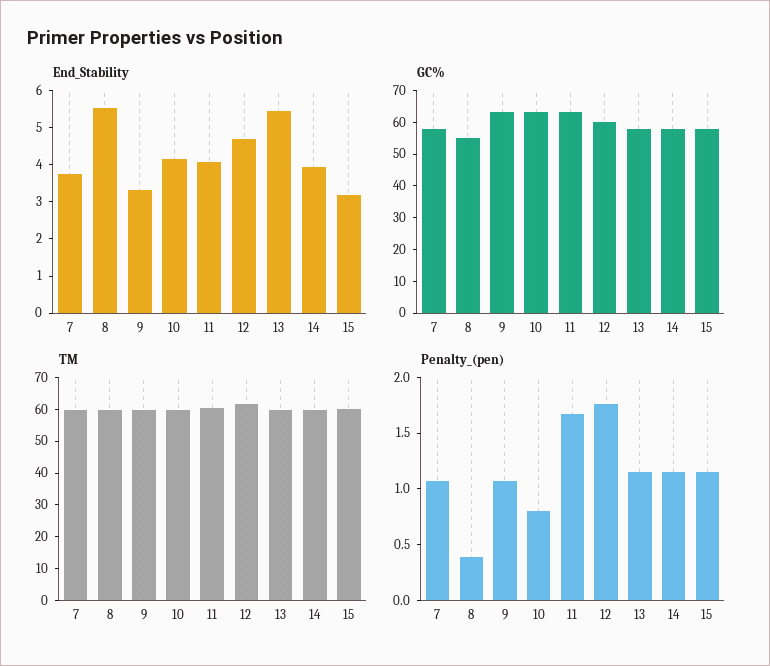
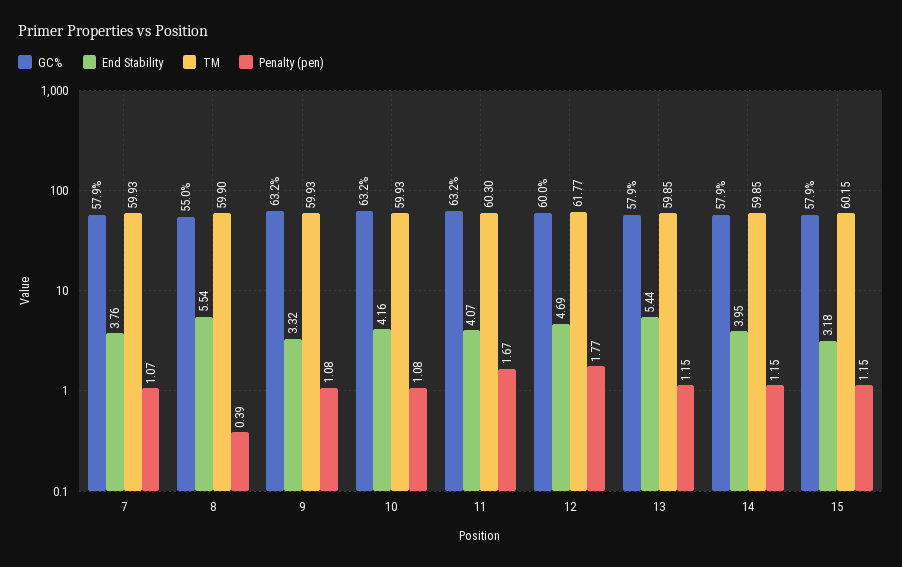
Penalty_(pen), 10: 0.8 -> 1.08

